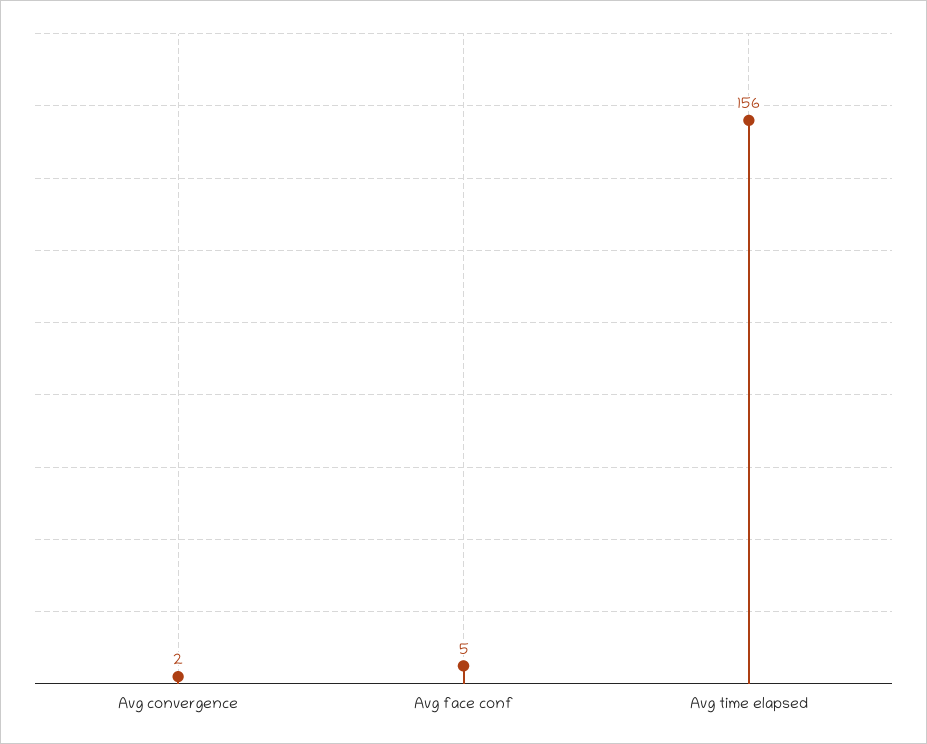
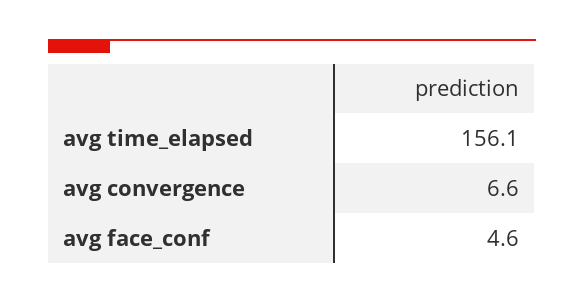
Avg convergence: 2 -> 6.6

